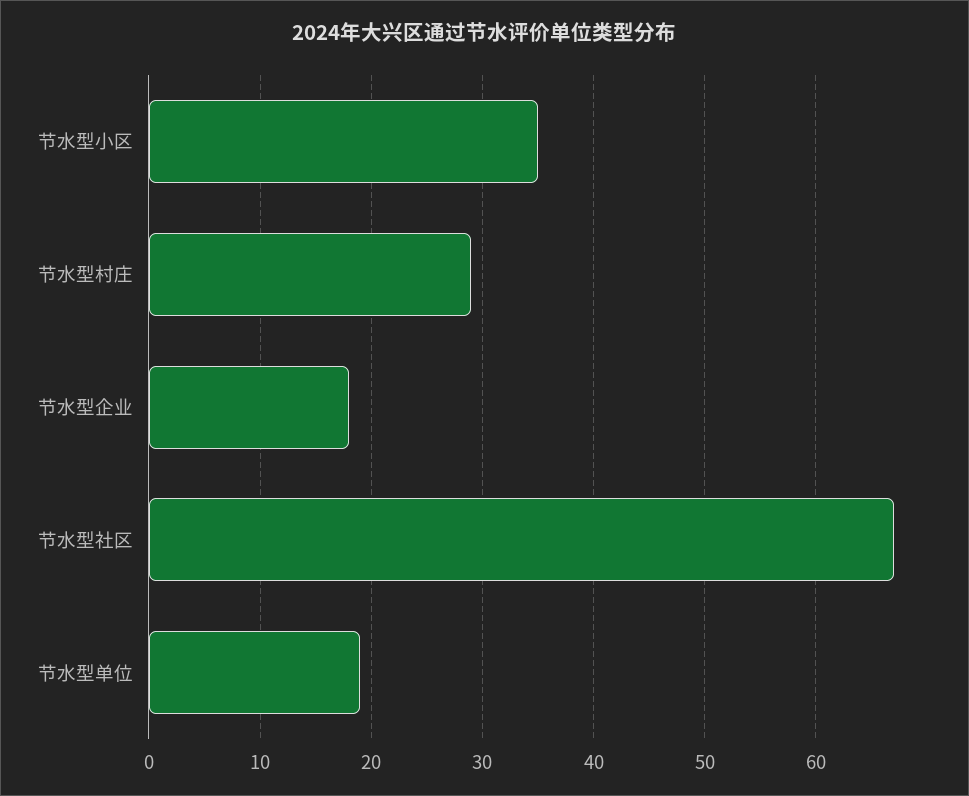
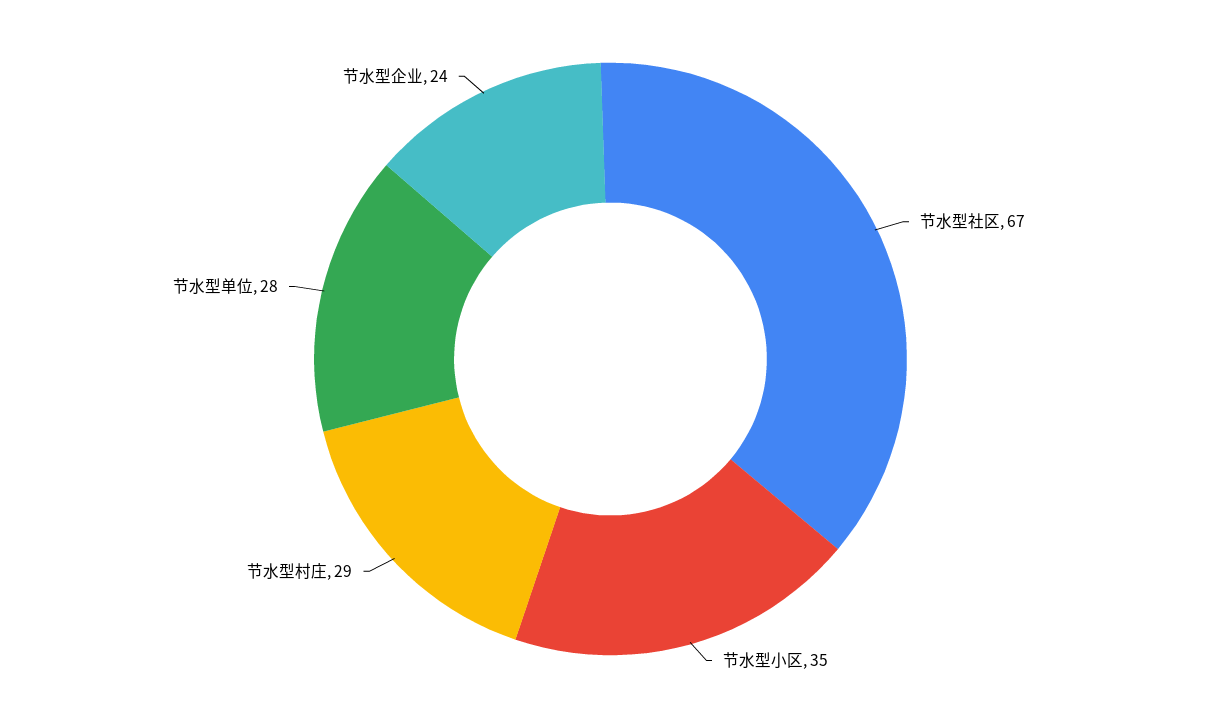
节水型企业: 18 -> 24
节水型单位: 19 -> 28

